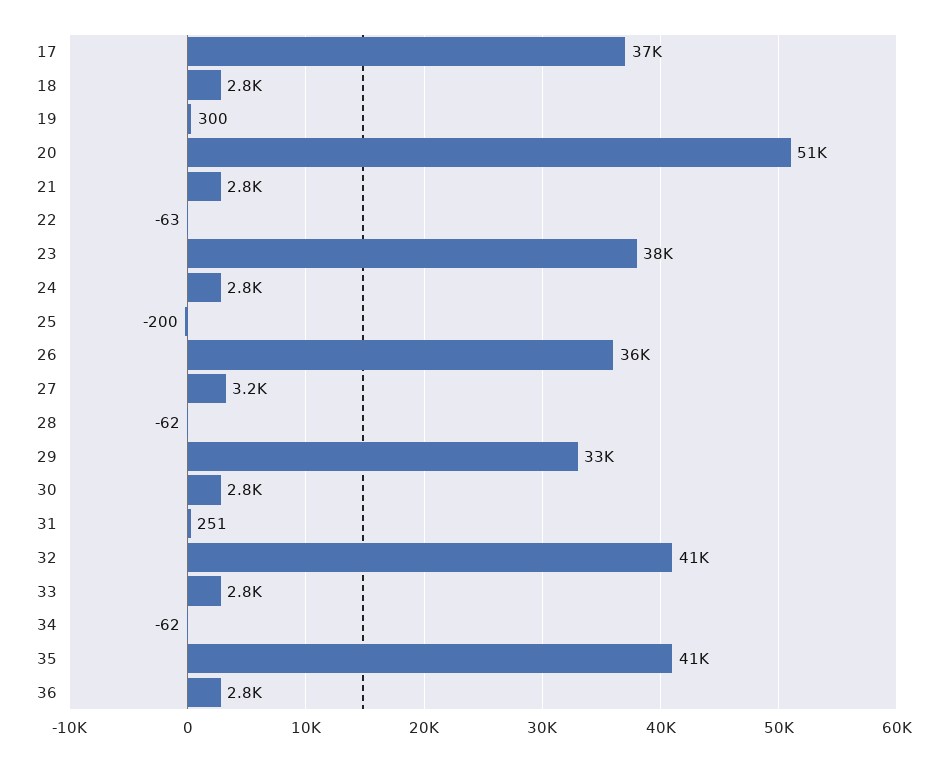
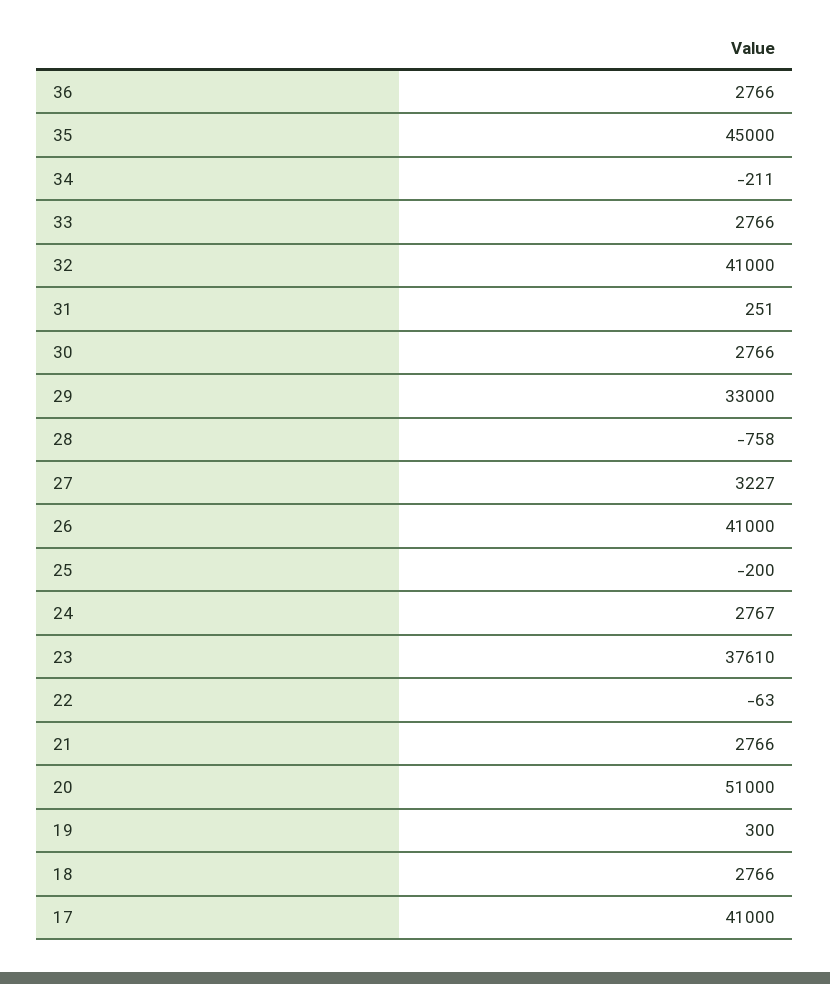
17: 37000 -> 41000
26: 36000 -> 41000
28: -62 -> -758
34: -62 -> -211
35: 41000 -> 45000

